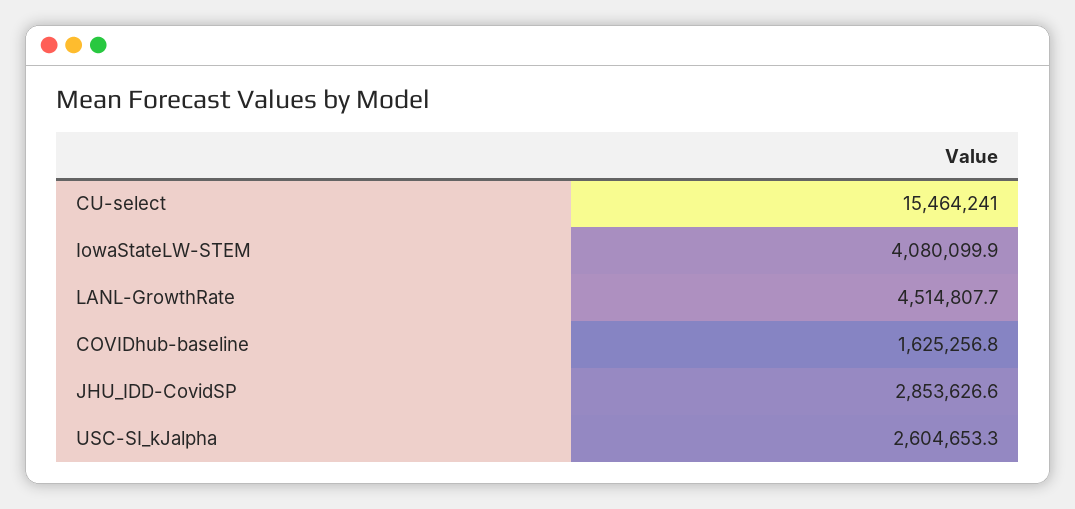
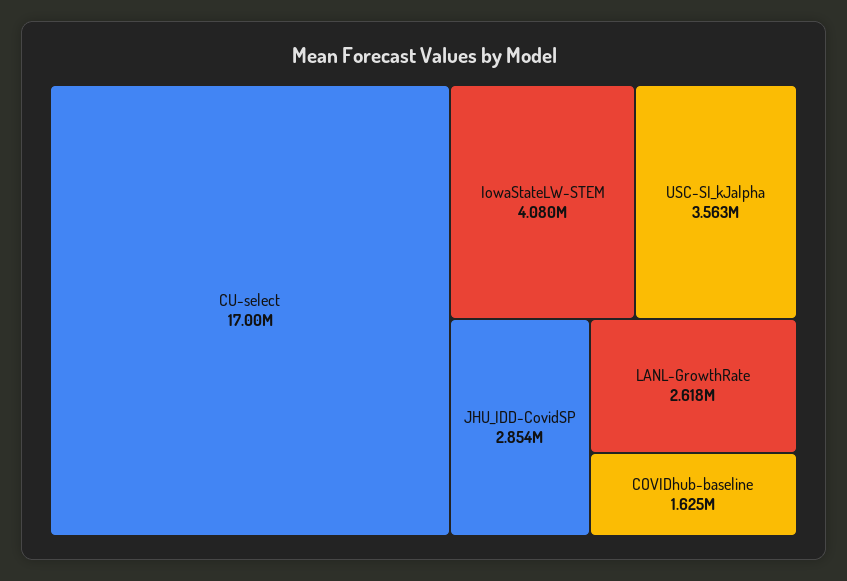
CU-select: 15464241 -> 17000000
LANL-GrowthRate: 4514807.7 -> 2618000
USC-SI_kJalpha: 2604653.3 -> 3563000

